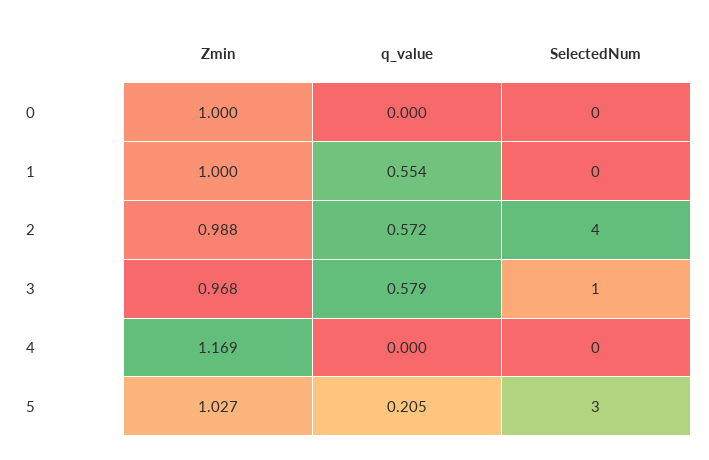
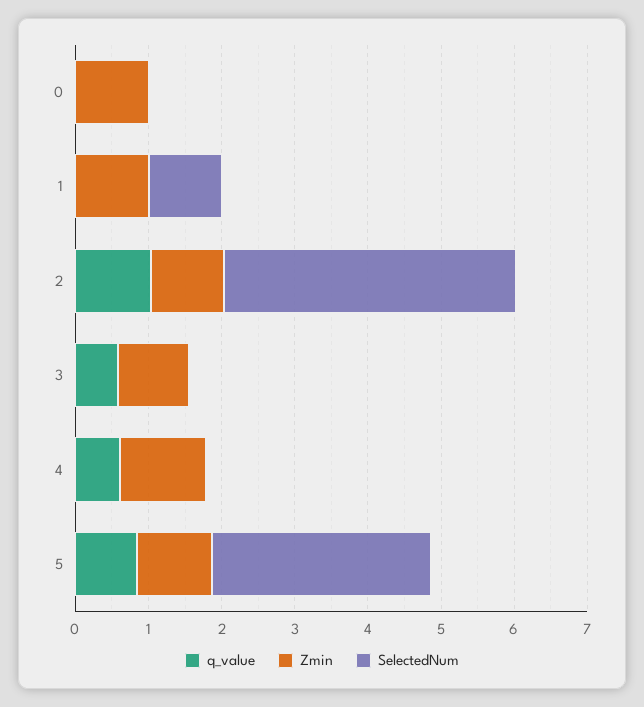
q_value, 1: 0.554 -> 0
SelectedNum, 1: 0 -> 1
q_value, 2: 0.572 -> 1
SelectedNum, 3: 1 -> 0
q_value, 4: 0 -> 0.6
q_value, 5: 0.205 -> 0.8

